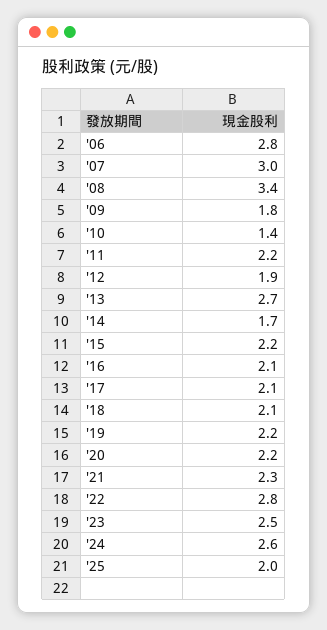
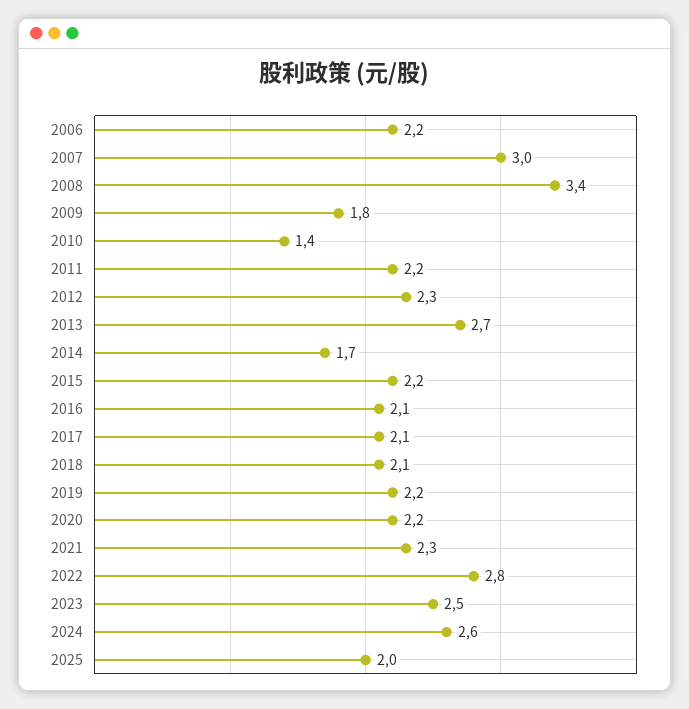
'06: 2.8 -> 2.2
'12: 1.9 -> 2.3

